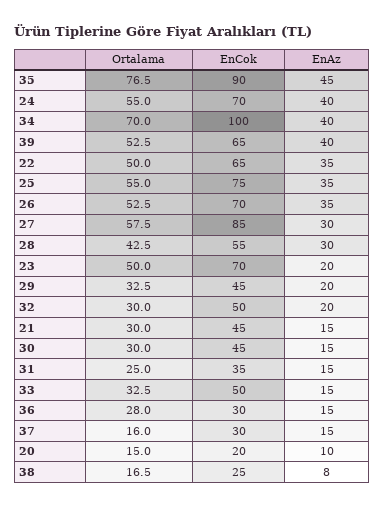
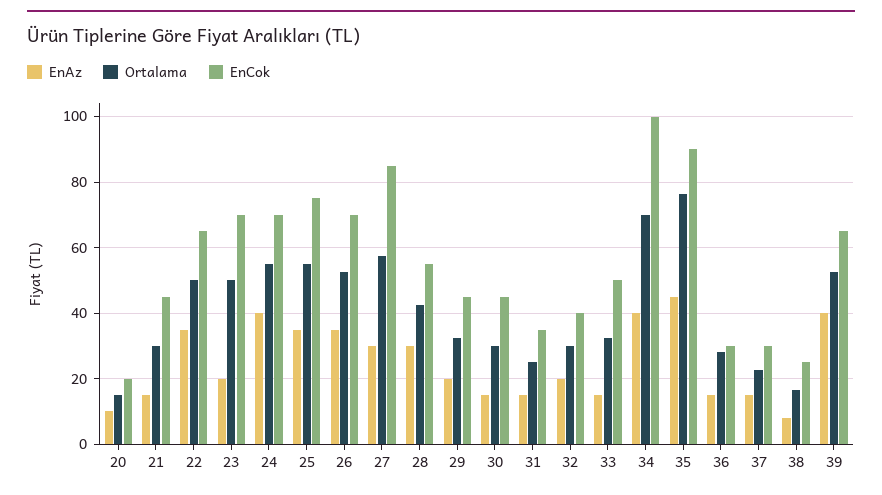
EnCok, 32: 50 -> 40
Ortalama, 37: 16 -> 22

